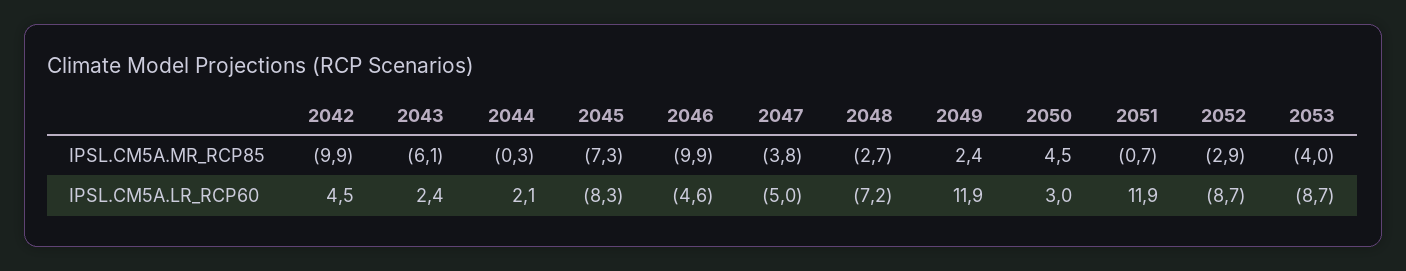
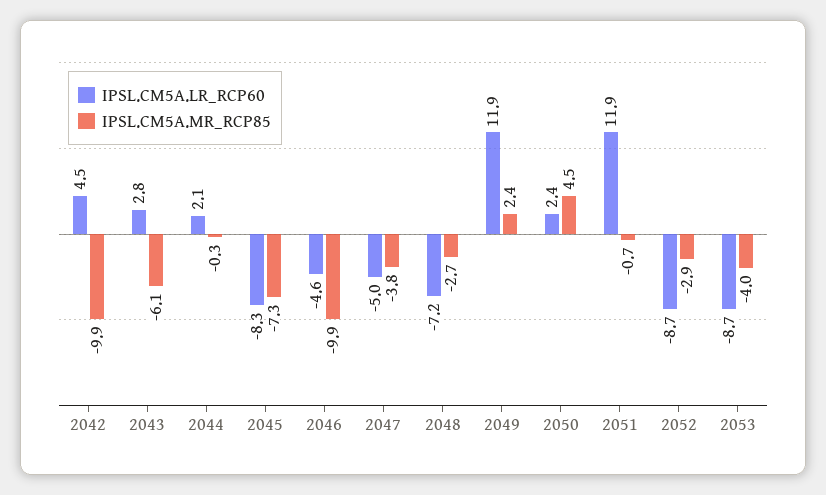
IPSL.CM5A.LR_RCP60, 2043: 2.4 -> 2.8
IPSL.CM5A.LR_RCP60, 2050: 3 -> 2.4

